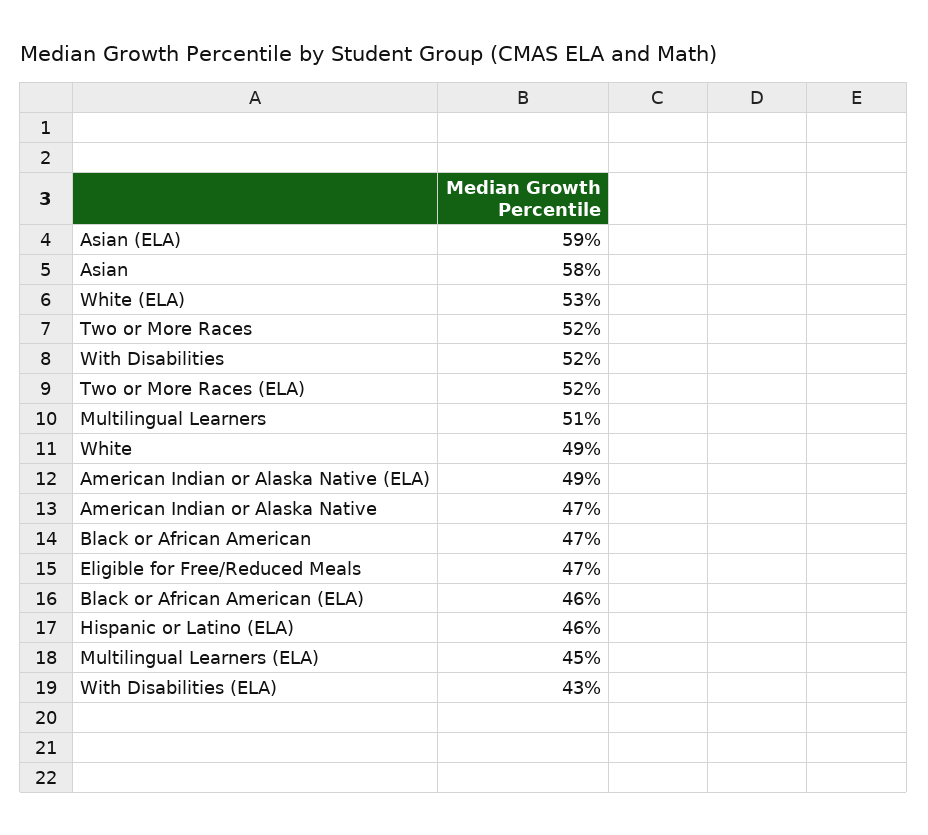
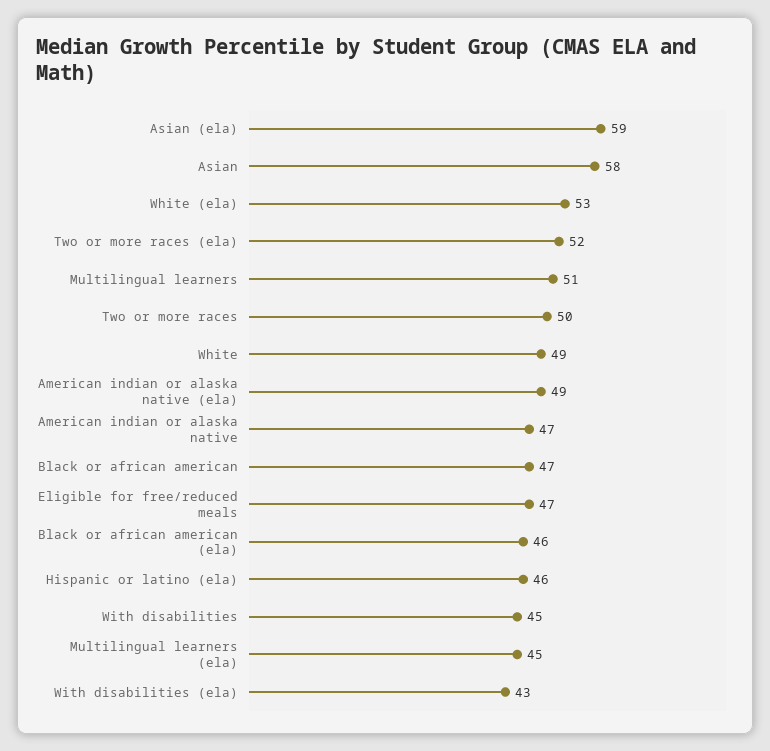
Two or More Races: 52 -> 50
With Disabilities: 52 -> 45

